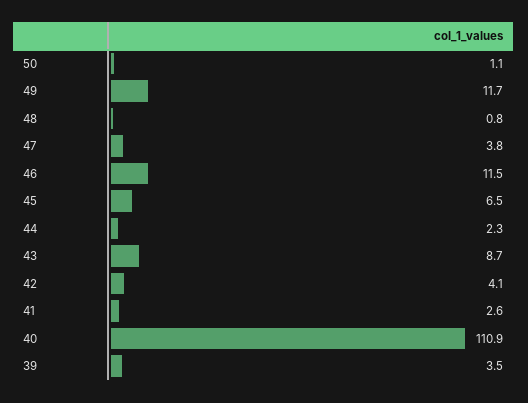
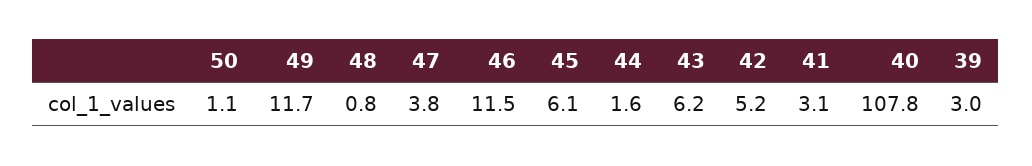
45: 6.5 -> 6.1
44: 2.3 -> 1.6
43: 8.7 -> 6.2
42: 4.1 -> 5.2
41: 2.6 -> 3.1
40: 110.9 -> 107.8
39: 3.5 -> 3

